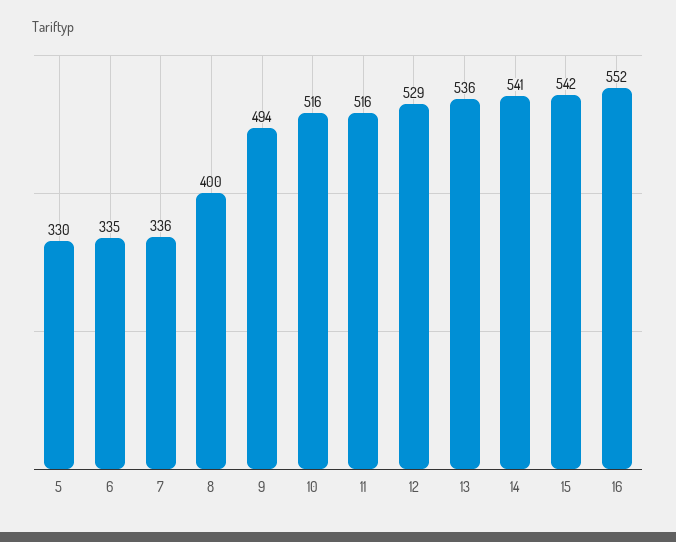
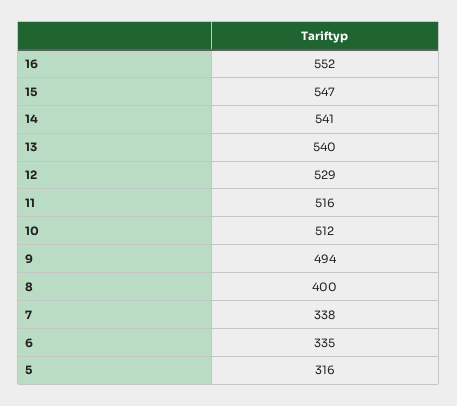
5: 330 -> 316
7: 336 -> 338
10: 516 -> 512
13: 536 -> 540
15: 542 -> 547

